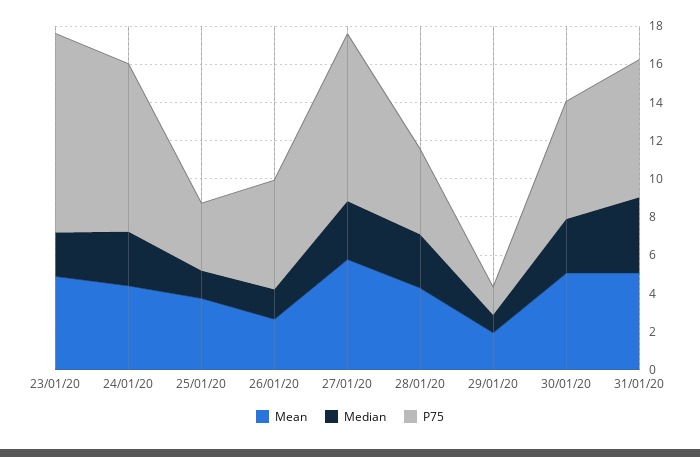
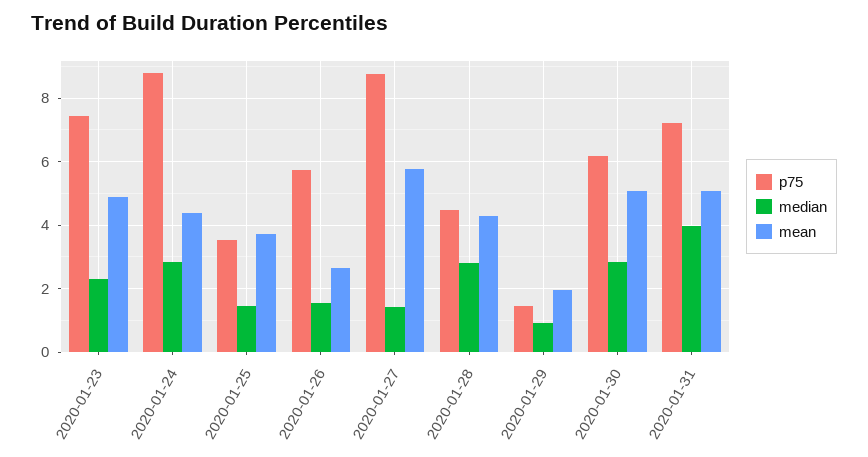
P75, 23/01/20: 10.5 -> 7.4
Median, 27/01/20: 3 -> 1.4

